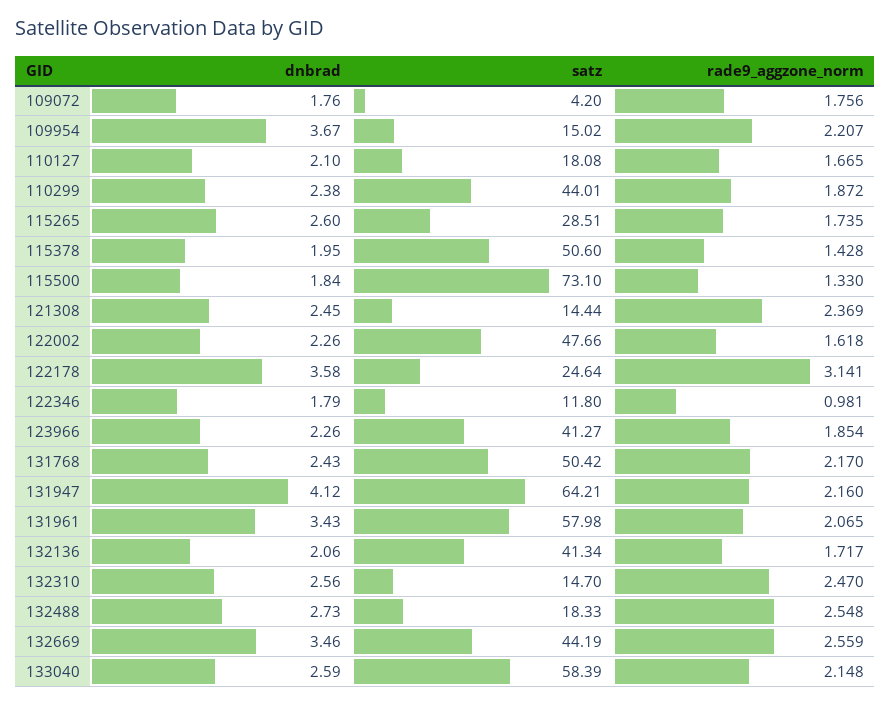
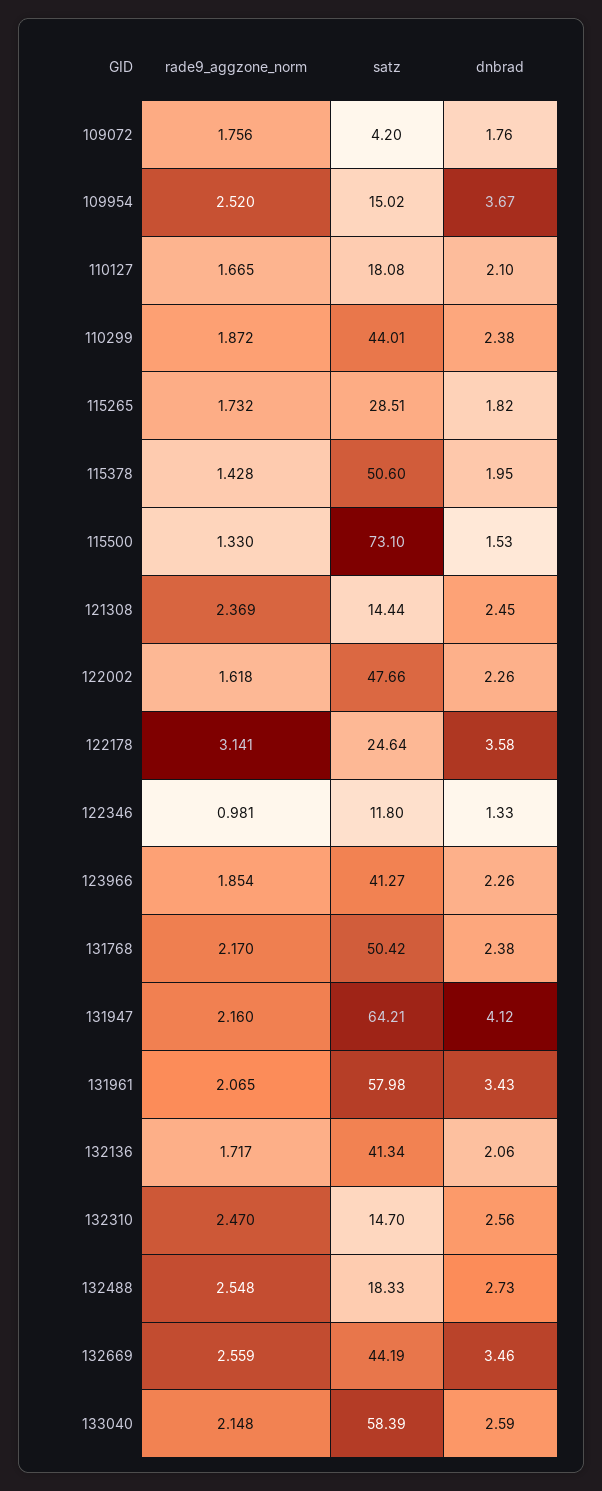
rade9_aggzone_norm, 109954: 2.207 -> 2.52
dnbrad, 115265: 2.6 -> 1.82
rade9_aggzone_norm, 115265: 1.735 -> 1.732
dnbrad, 115500: 1.84 -> 1.53
dnbrad, 122346: 1.79 -> 1.33
dnbrad, 131768: 2.43 -> 2.38

